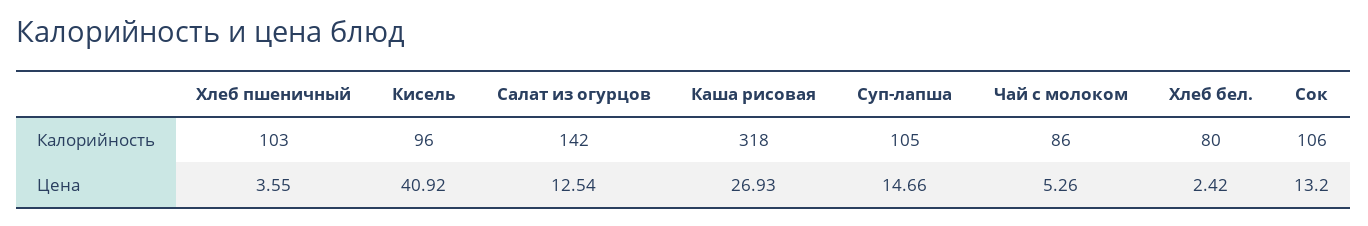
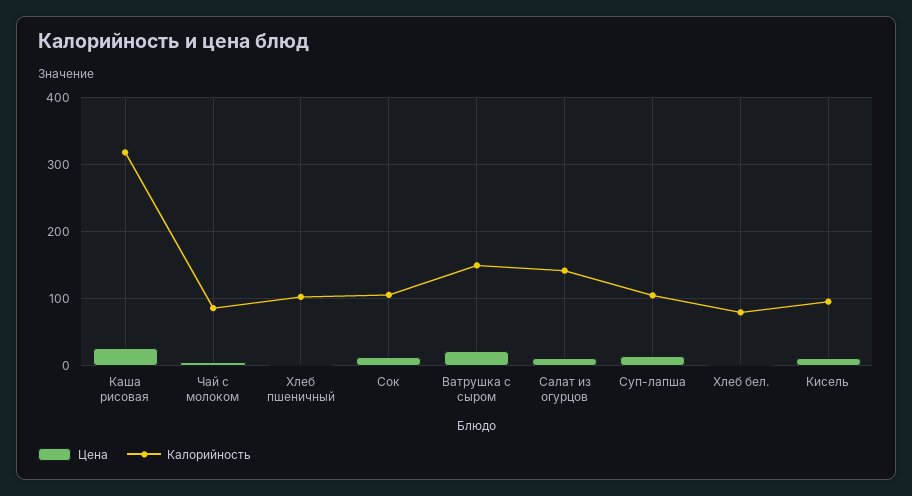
Цена, Кисель: 40.92 -> 10
Цена, Ватрушка с сыром: none -> 20
Калорийность, Ватрушка с сыром: none -> 150

